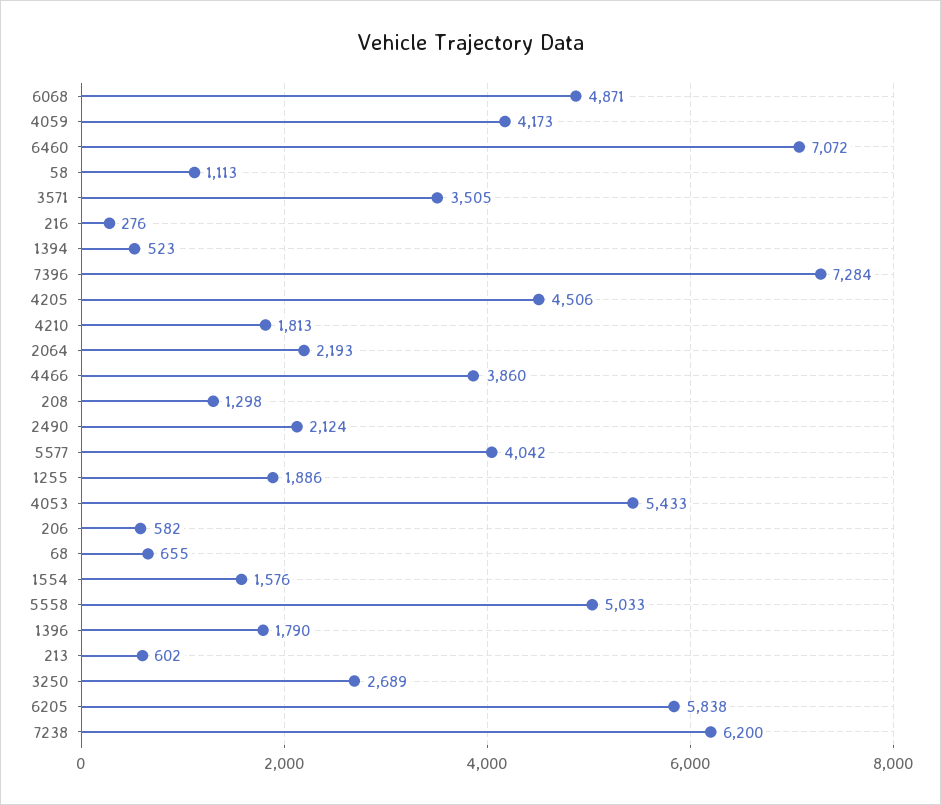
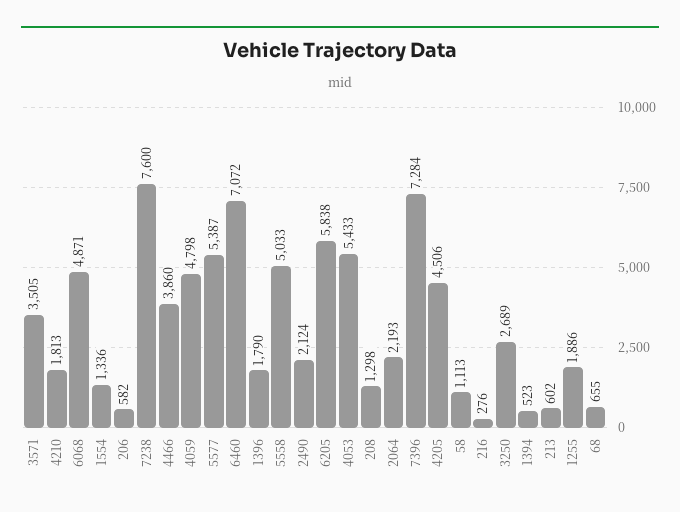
4059: 4173 -> 4798
5577: 4042 -> 5387
1554: 1576 -> 1336
7238: 6200 -> 7600

